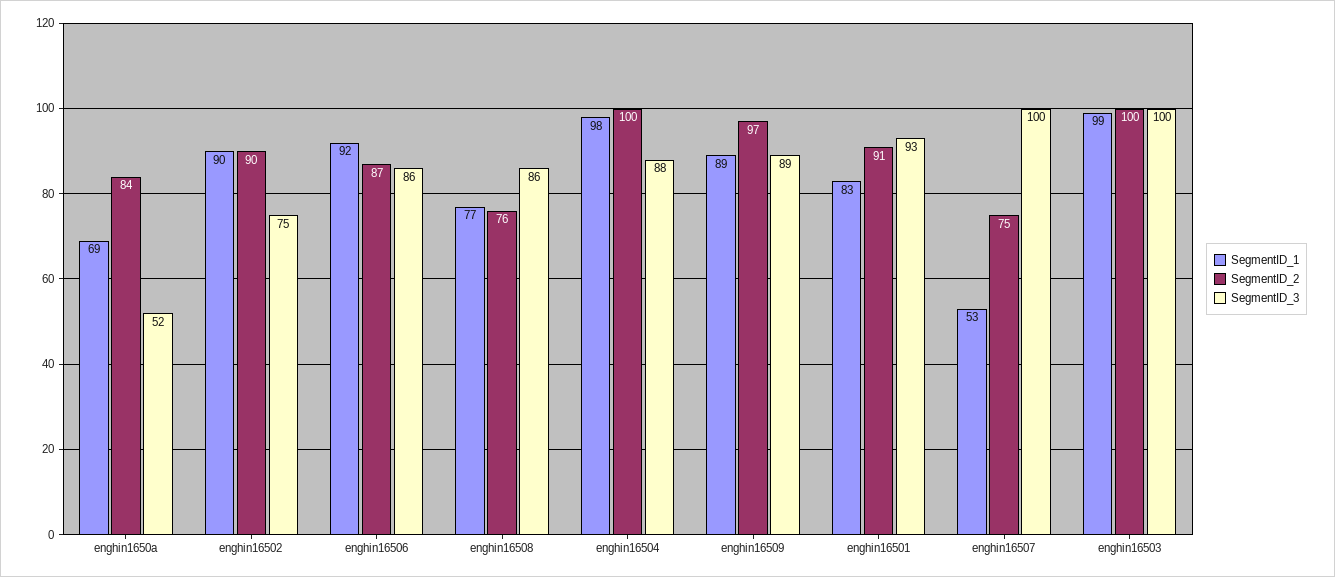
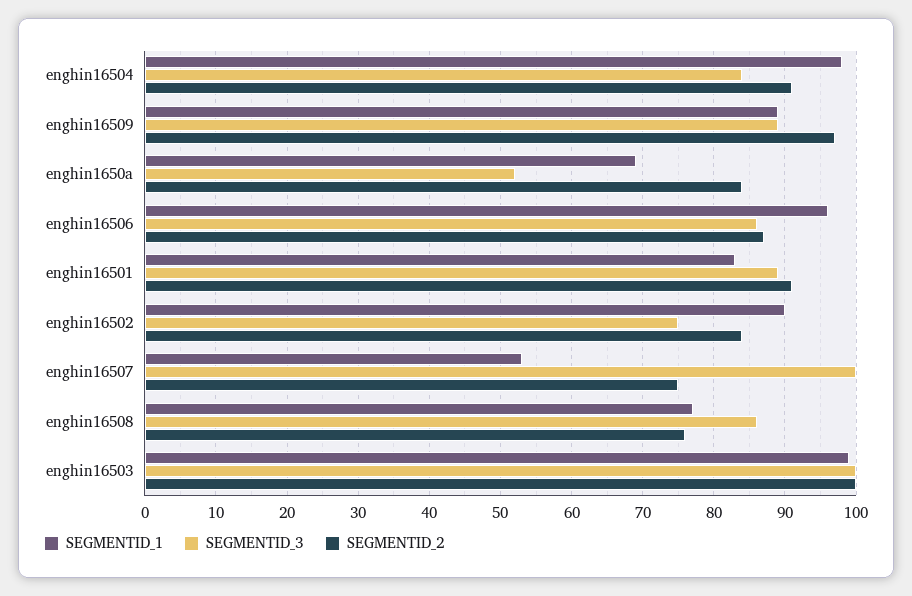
SegmentID_2, enghin16502: 90 -> 84
SegmentID_1, enghin16506: 92 -> 96
SegmentID_2, enghin16504: 100 -> 91
SegmentID_3, enghin16504: 88 -> 84
SegmentID_3, enghin16501: 93 -> 89

